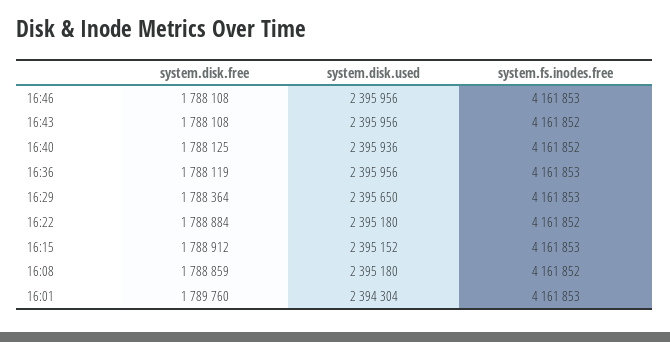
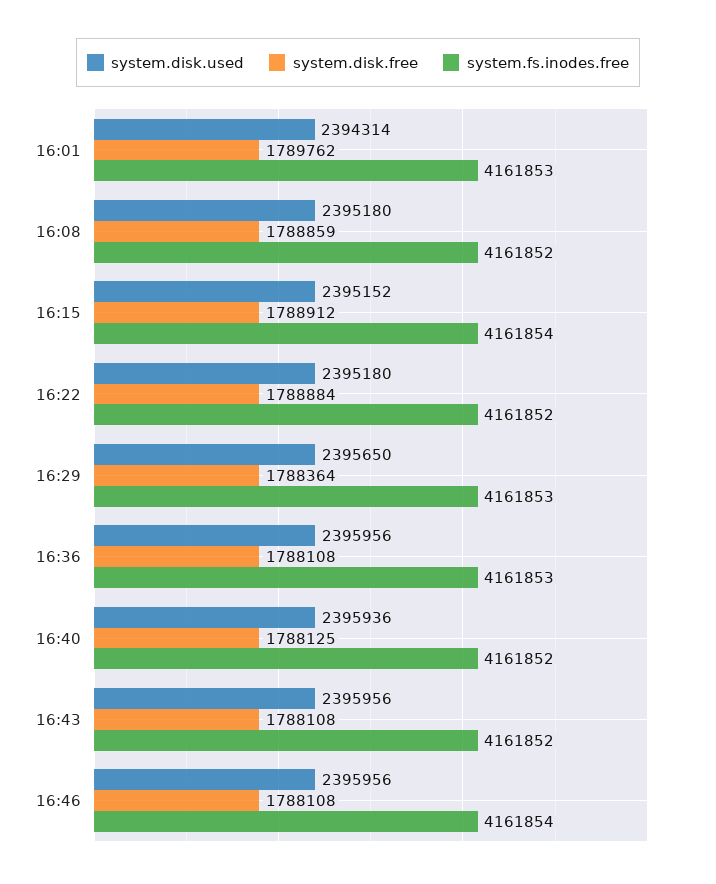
system.fs.inodes.free, 16:46: 4161853 -> 4161854
system.disk.free, 16:36: 1788119 -> 1788108
system.fs.inodes.free, 16:15: 4161853 -> 4161854
system.disk.free, 16:01: 1789760 -> 1789762
system.disk.used, 16:01: 2394304 -> 2394314

